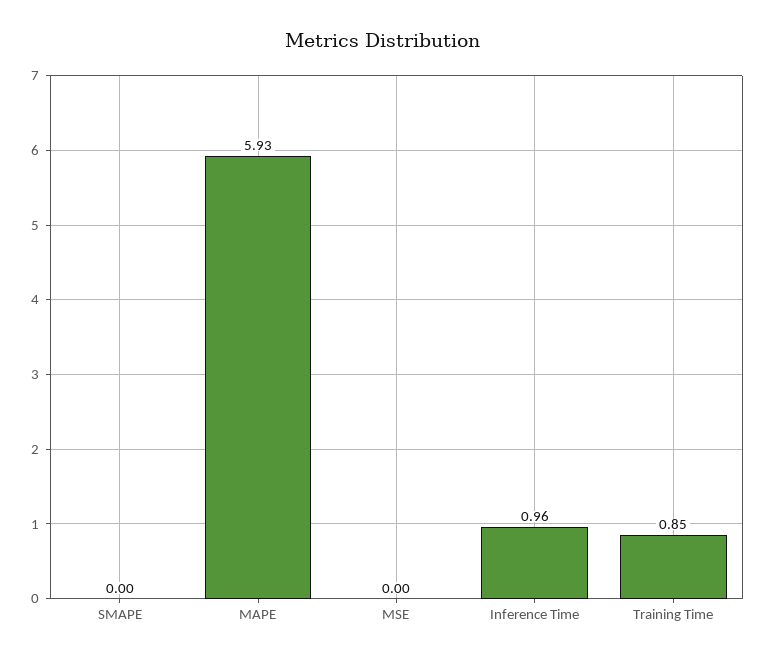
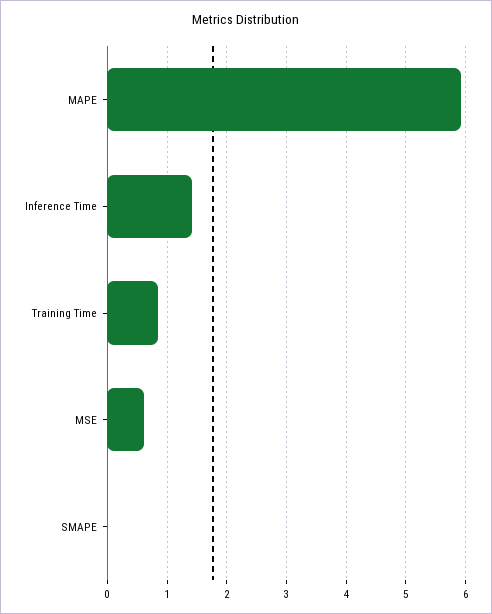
MSE: 0 -> 0.6
Inference Time: 0.96 -> 1.4

